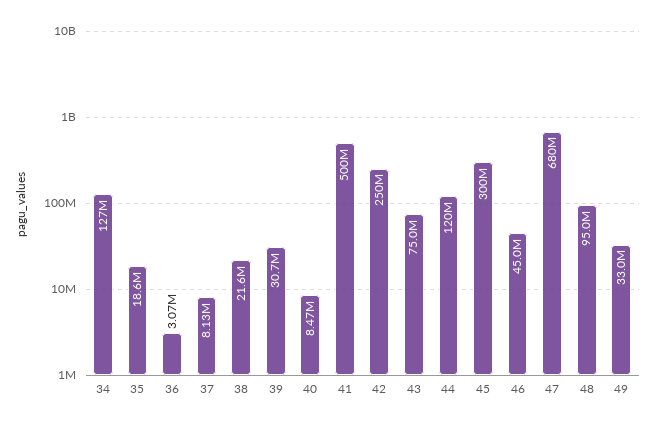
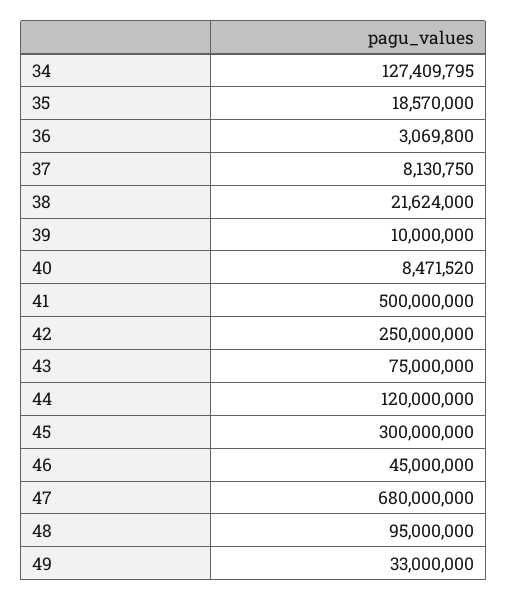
39: 30700000 -> 10000000

